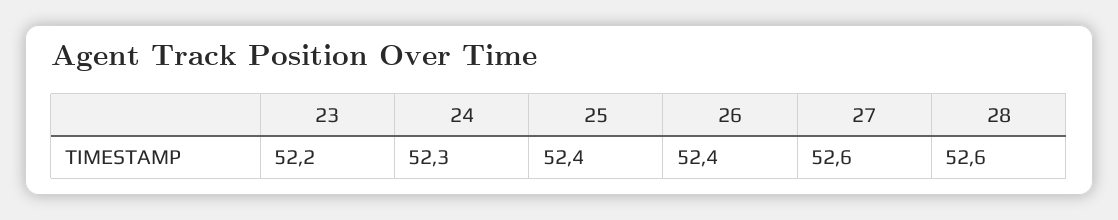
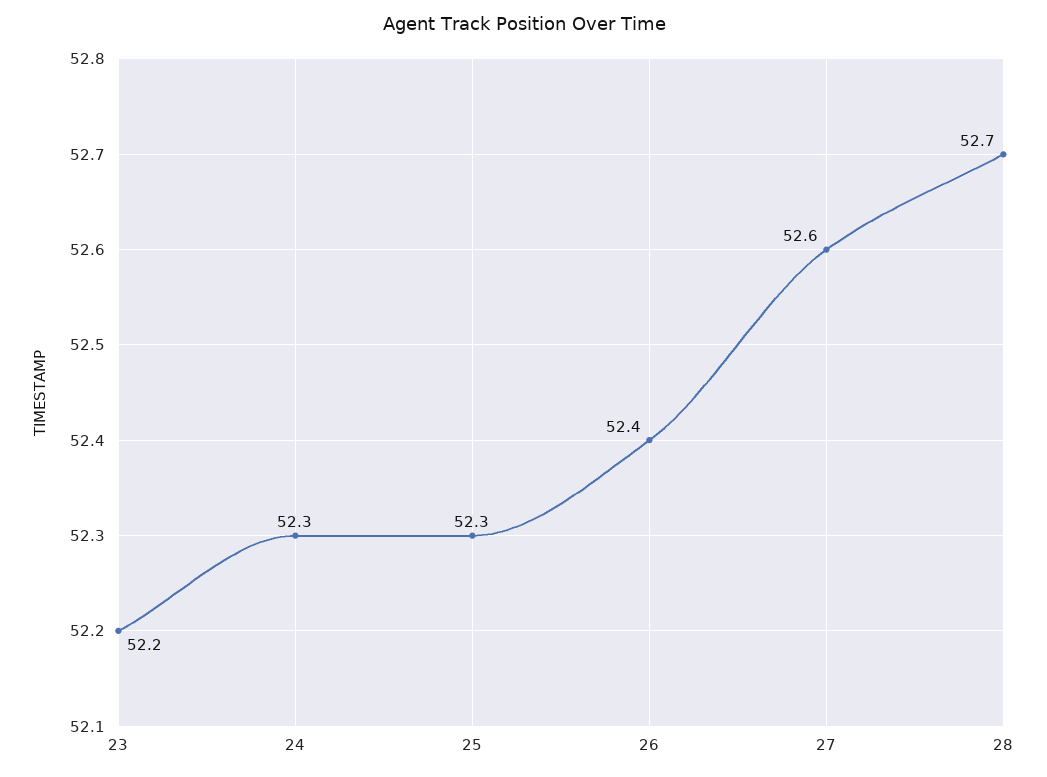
25: 52.4 -> 52.3
28: 52.6 -> 52.7

